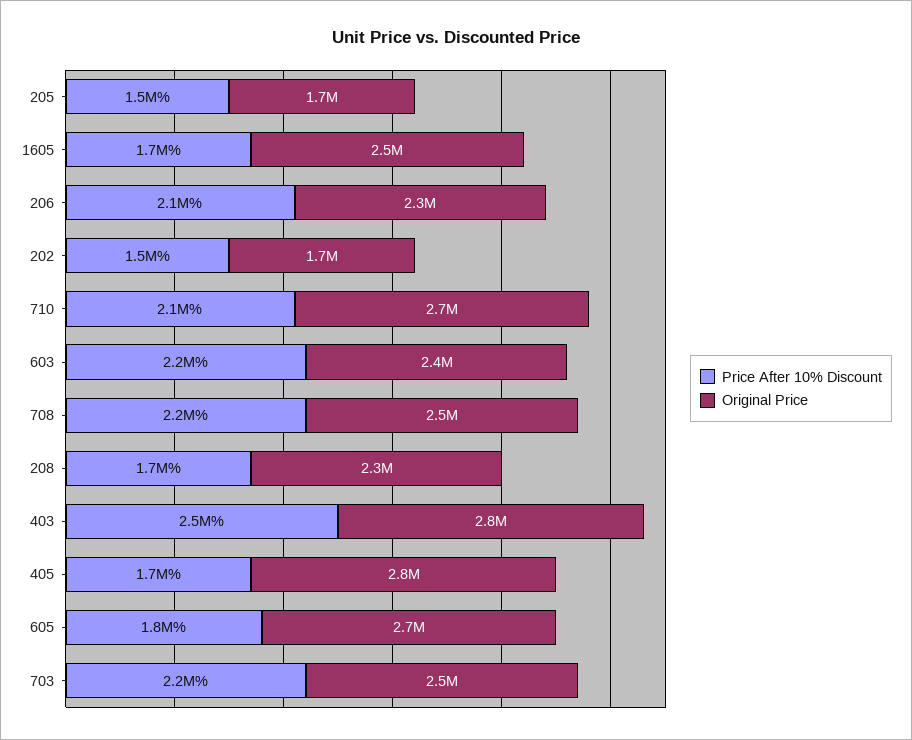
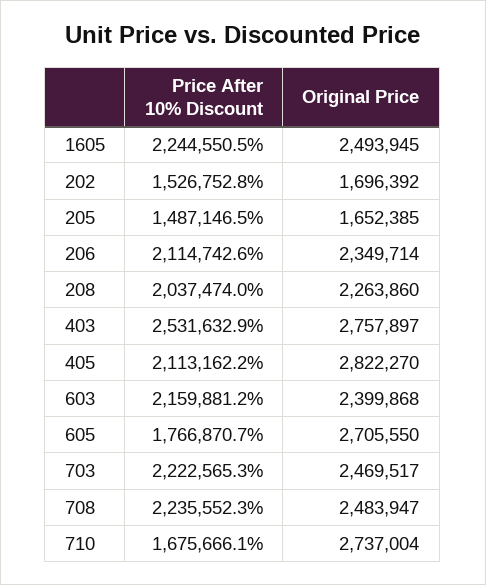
Price After 10% Discount, 1605: 1700000 -> 2244550.5
Price After 10% Discount, 710: 2100000 -> 1675666.1
Price After 10% Discount, 208: 1700000 -> 2037474
Price After 10% Discount, 405: 1700000 -> 2113162.2

